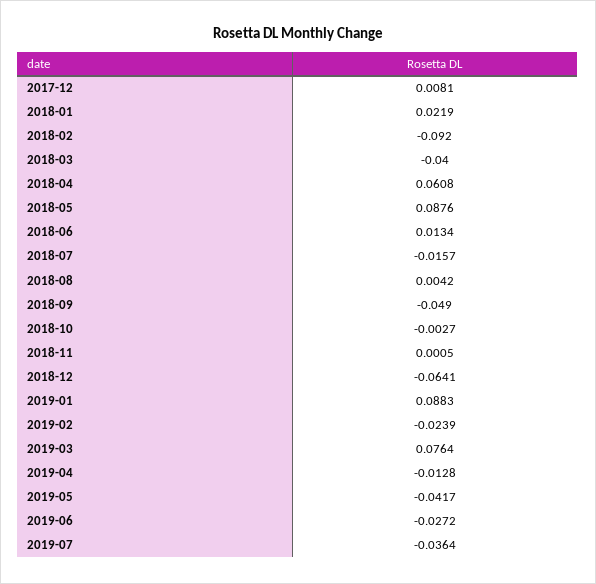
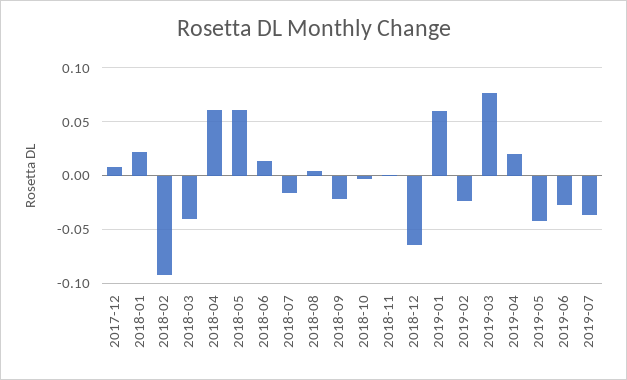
2018-05: 0.0876 -> 0.06
2018-09: -0.049 -> -0.02
2019-01: 0.0883 -> 0.06
2019-04: -0.0128 -> 0.02

